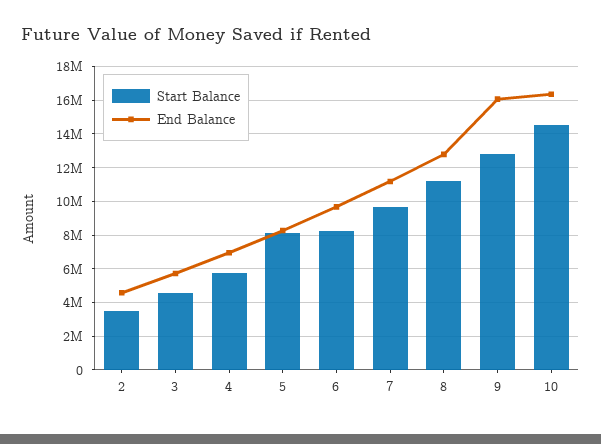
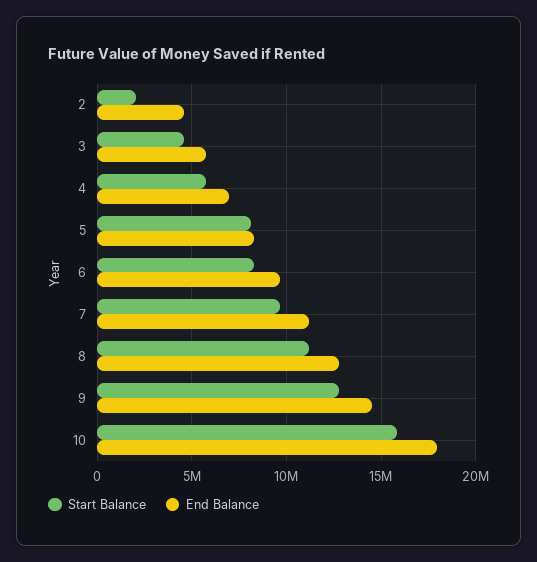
Start Balance, 2: 3500000 -> 2000000
End Balance, 9: 16000000 -> 14500000
Start Balance, 10: 14500000 -> 16000000
End Balance, 10: 16500000 -> 18000000

